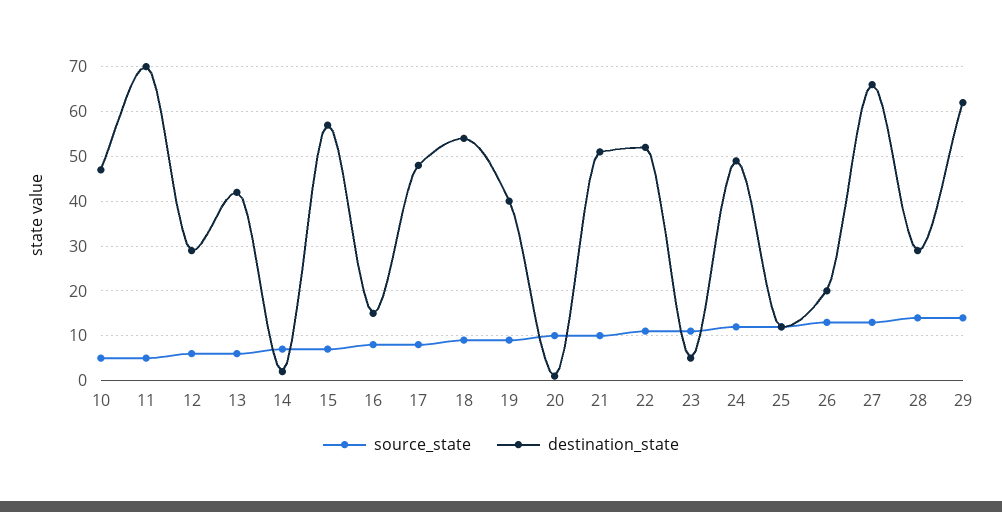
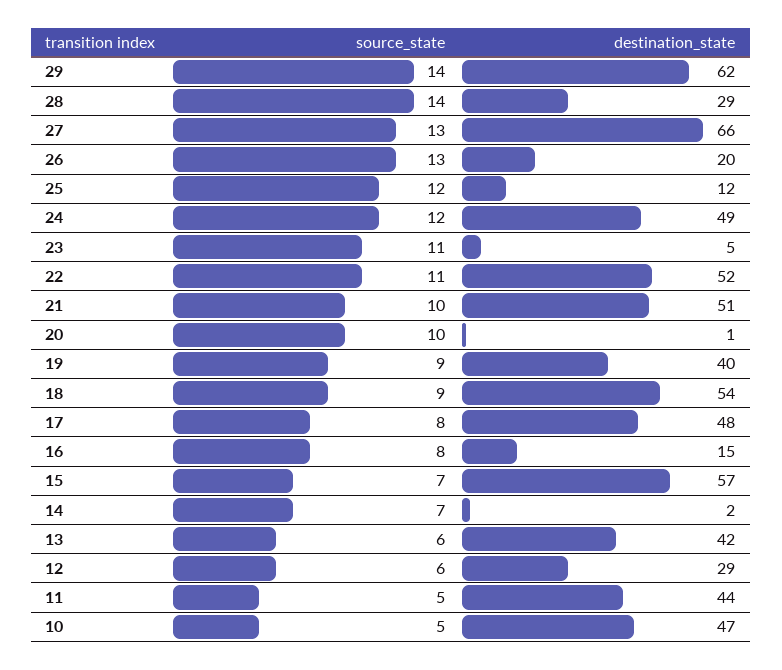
destination_state, 11: 70 -> 44

